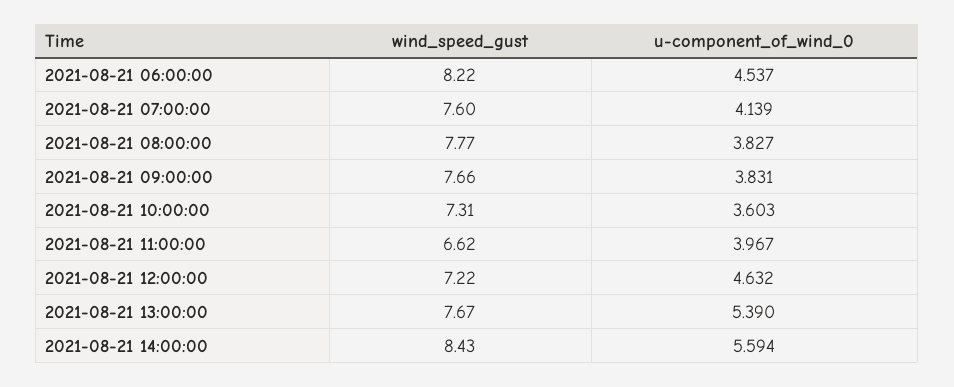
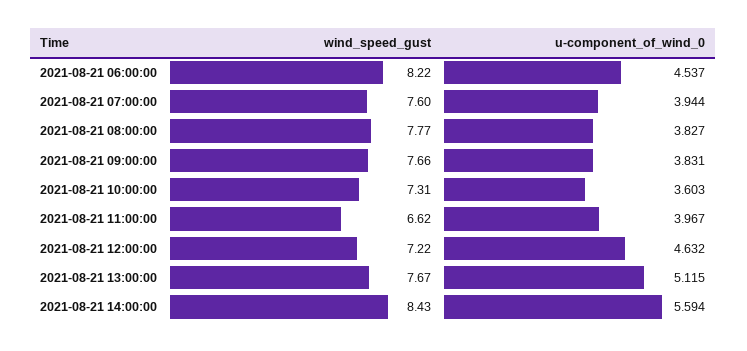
u-component_of_wind_0, 2021-08-21 07:00:00: 4.139 -> 3.944
u-component_of_wind_0, 2021-08-21 13:00:00: 5.39 -> 5.115

